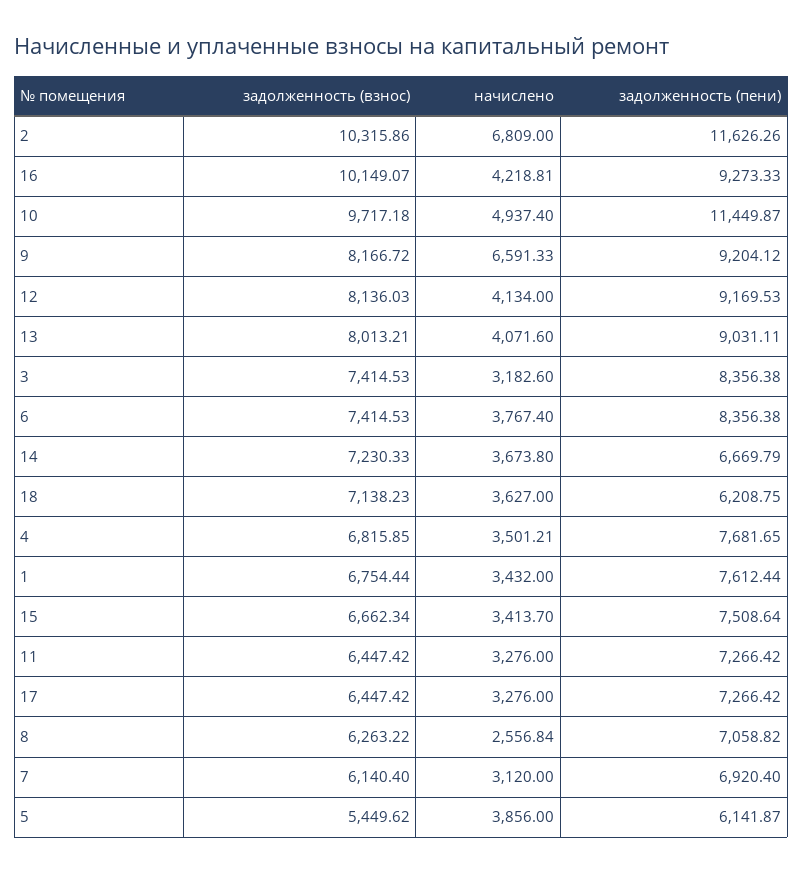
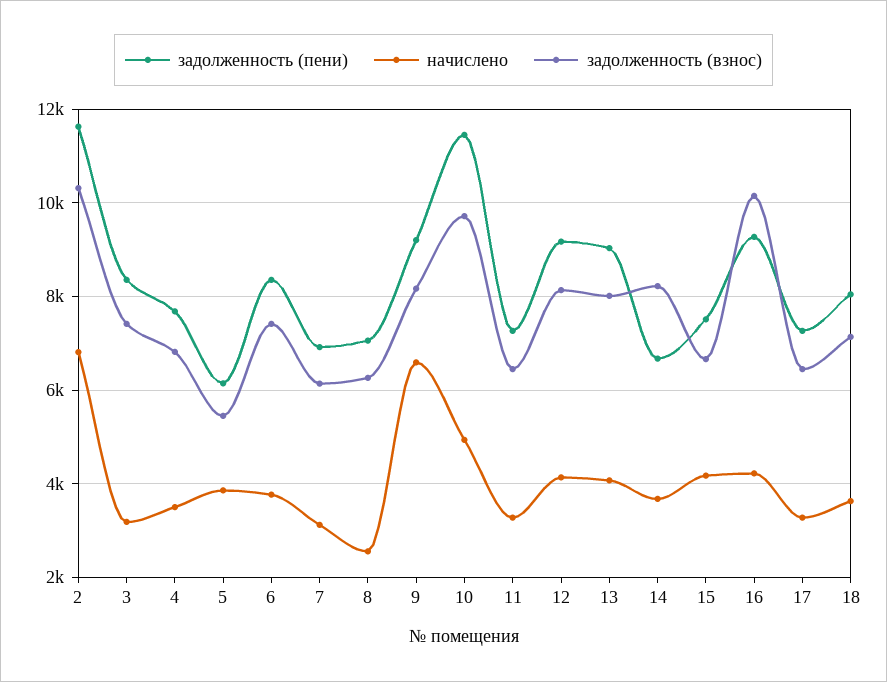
задолженность (взнос), 14: 7230.33 -> 8200
задолженность (пени), 18: 6208.75 -> 8000
задолженность (взнос), 1: 6754.44 -> none
начислено, 1: 3432 -> none
задолженность (пени), 1: 7612.44 -> none
начислено, 15: 3413.7 -> 4200

